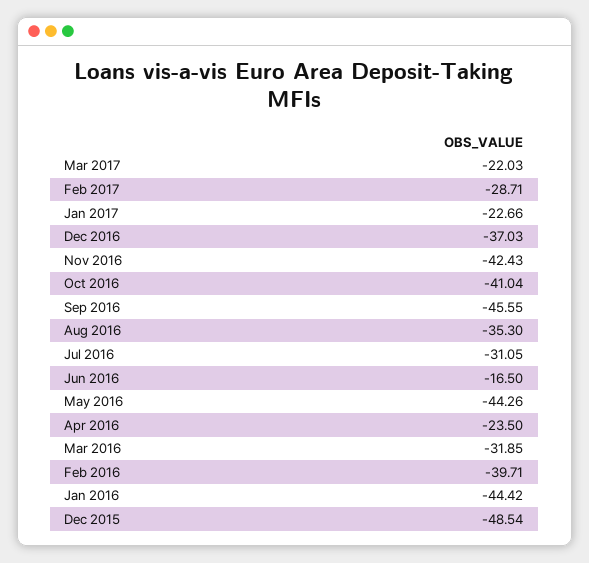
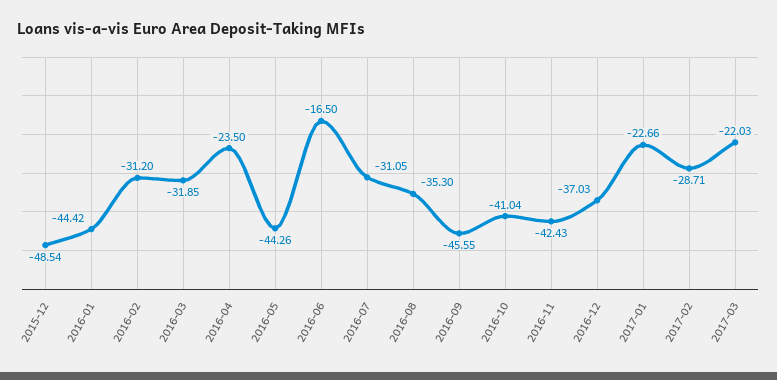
Feb 2016: -39.71 -> -31.2

